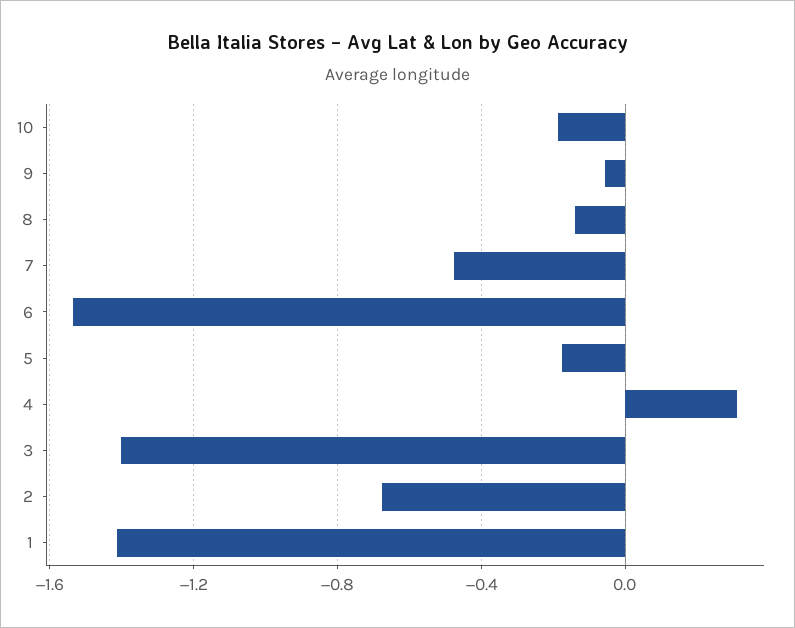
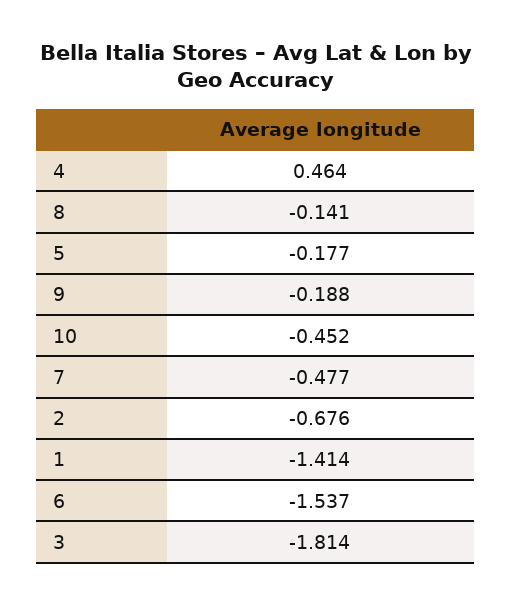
10: -0.2 -> -0.452
9: -0.05 -> -0.188
4: 0.3 -> 0.464
3: -1.4 -> -1.814

